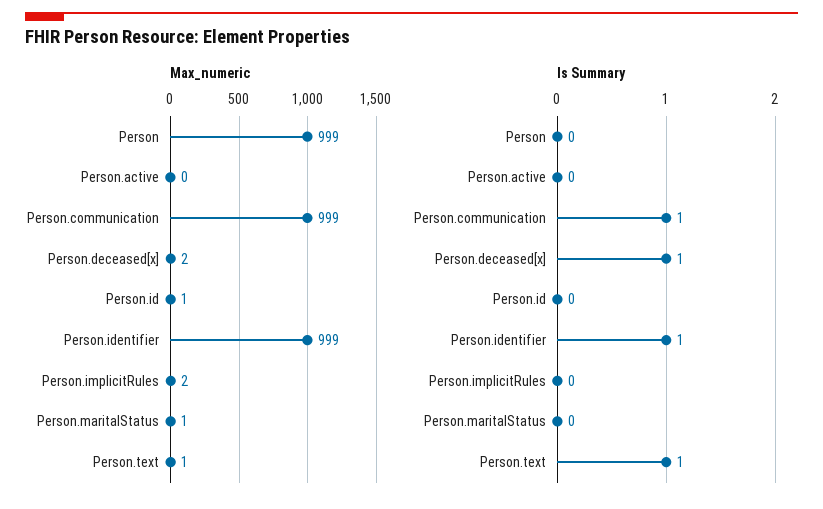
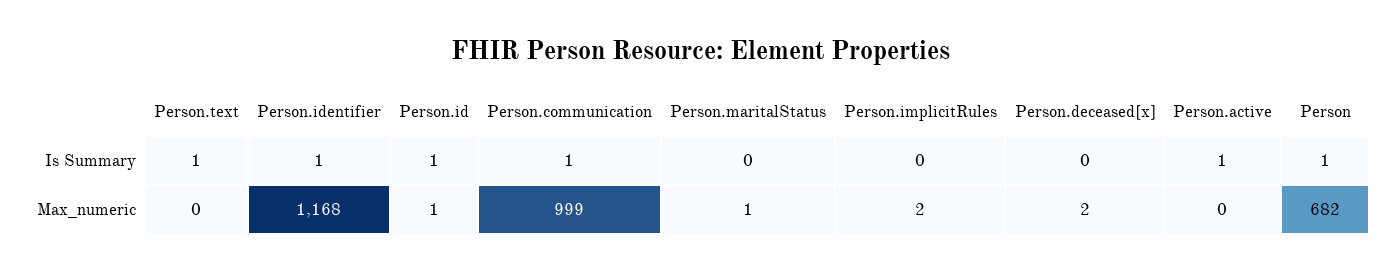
Max_numeric, Person: 999 -> 682
Max_numeric, Person.identifier: 999 -> 1168
Max_numeric, Person.text: 1 -> 0
Is Summary, Person: 0 -> 1
Is Summary, Person.active: 0 -> 1
Is Summary, Person.deceased[x]: 1 -> 0
Is Summary, Person.id: 0 -> 1

